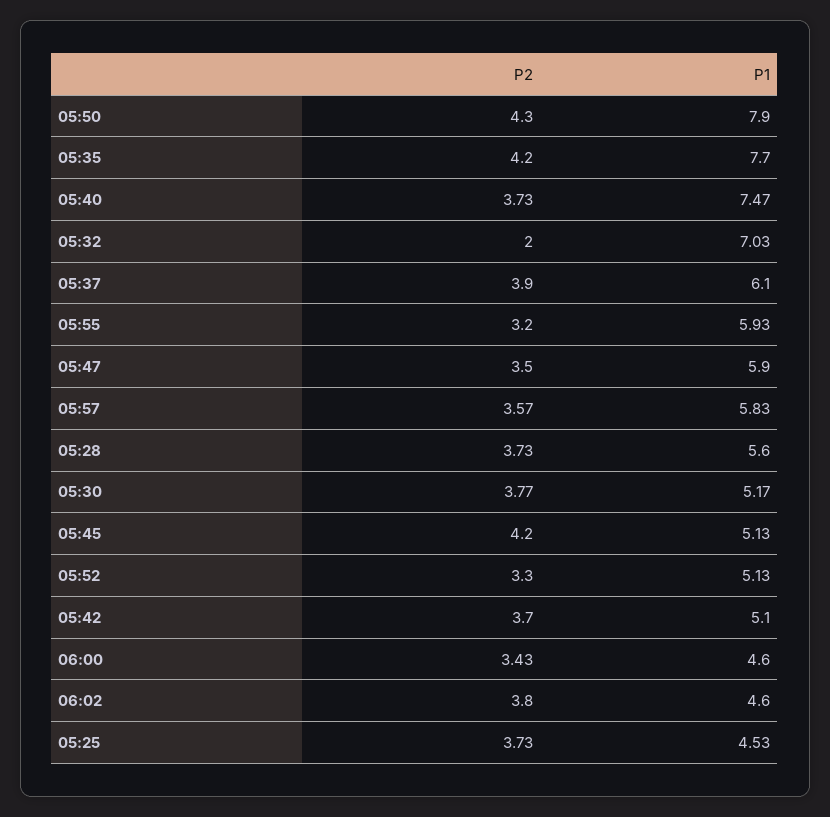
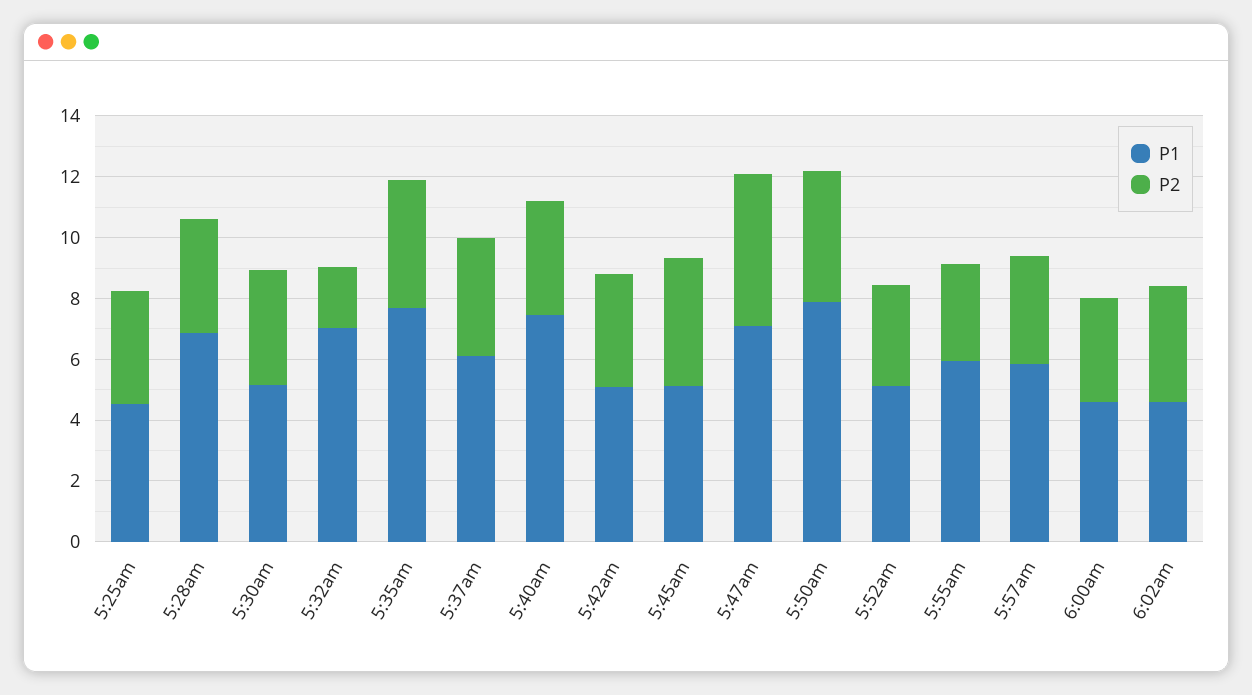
P2, 05:47: 3.5 -> 5
P1, 05:47: 5.9 -> 7
P1, 05:28: 5.6 -> 7

